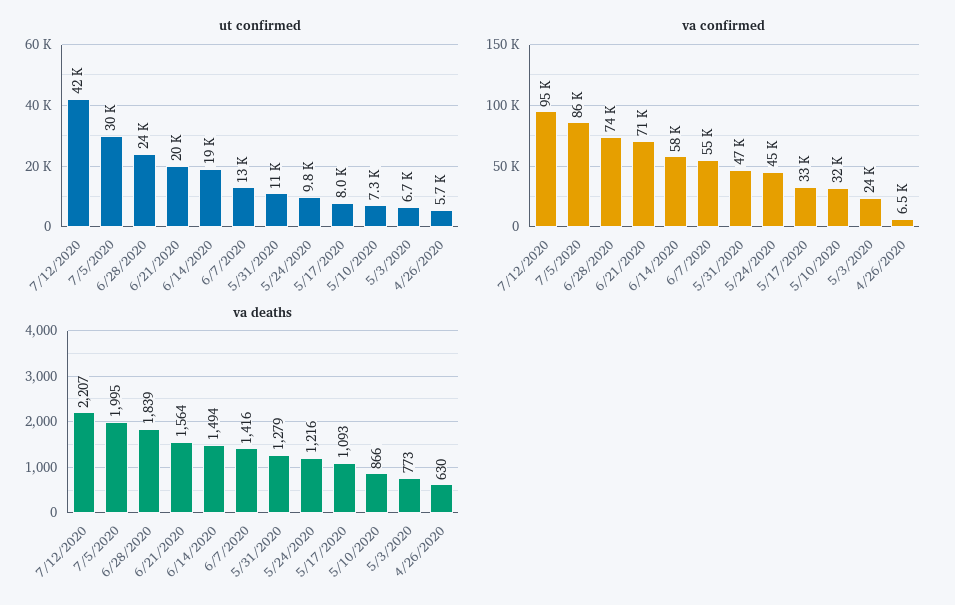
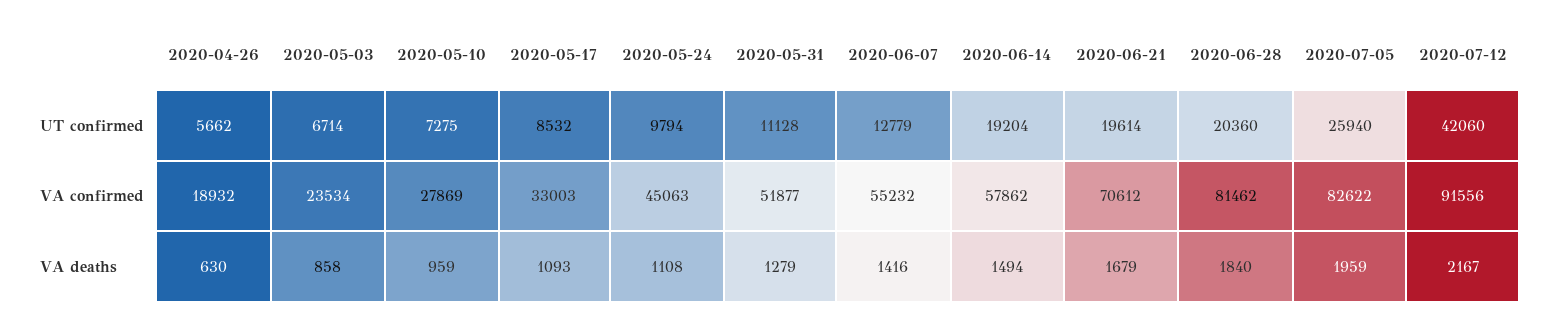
ut confirmed, 7/5/2020: 30000 -> 25940
ut confirmed, 6/28/2020: 24000 -> 20360
ut confirmed, 5/17/2020: 8000 -> 8532
va confirmed, 7/12/2020: 95000 -> 91556
va confirmed, 7/5/2020: 86000 -> 82622
va confirmed, 6/28/2020: 74000 -> 81462
va confirmed, 5/31/2020: 47000 -> 51877
va confirmed, 5/10/2020: 32000 -> 27869
va confirmed, 4/26/2020: 6500 -> 18932
va deaths, 7/12/2020: 2207 -> 2167
va deaths, 7/5/2020: 1995 -> 1959
va deaths, 6/28/2020: 1839 -> 1840
va deaths, 6/21/2020: 1564 -> 1679
va deaths, 5/24/2020: 1216 -> 1108
va deaths, 5/10/2020: 866 -> 959
va deaths, 5/3/2020: 773 -> 858

